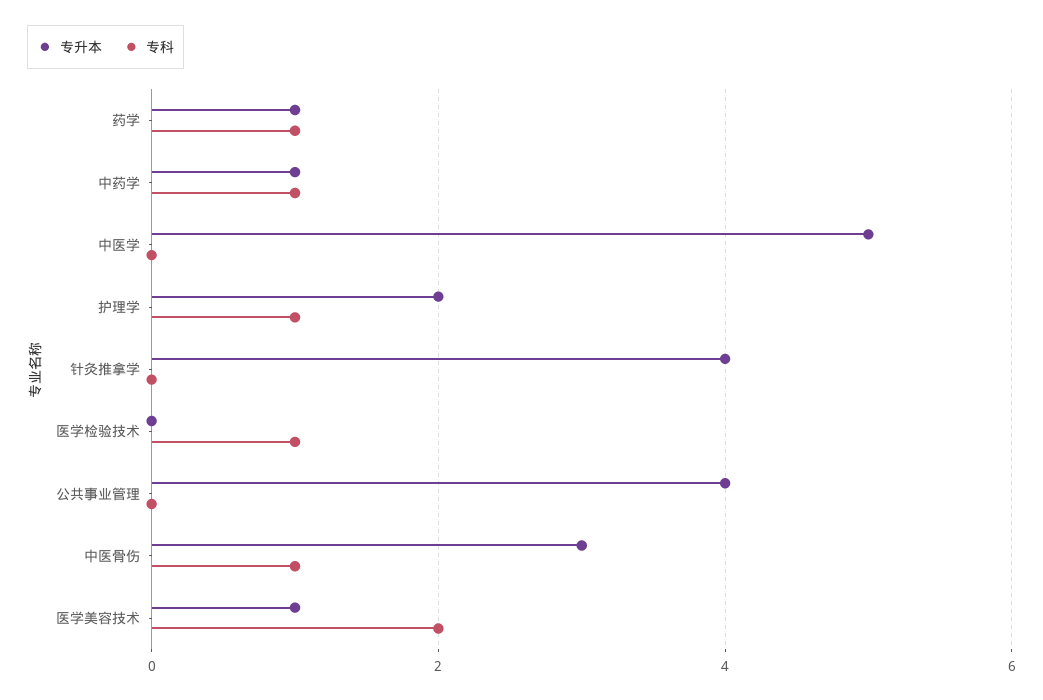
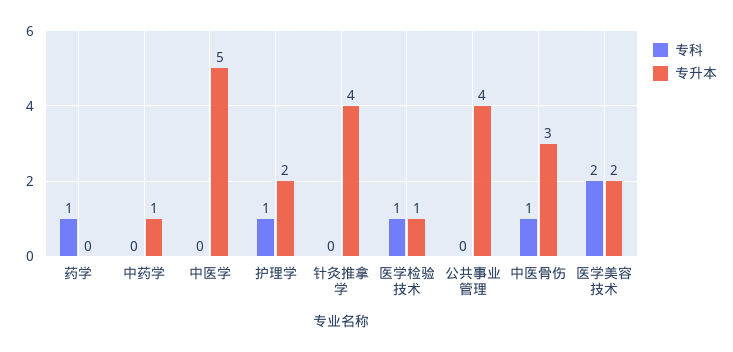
专升本, 药学: 1 -> 0
专科, 中药学: 1 -> 0
专升本, 医学检验技术: 0 -> 1
专升本, 医学美容技术: 1 -> 2

